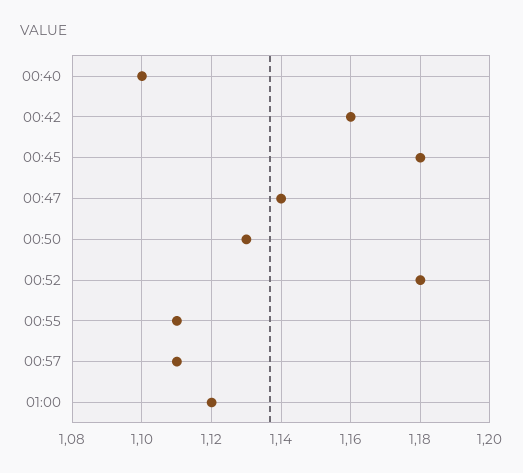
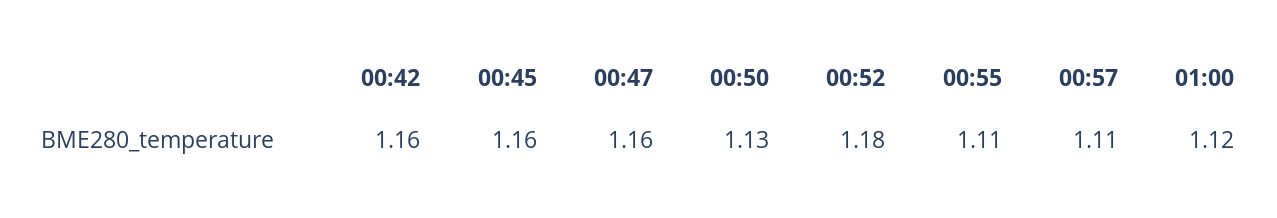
00:40: 1.1 -> none
00:45: 1.18 -> 1.16
00:47: 1.14 -> 1.16

